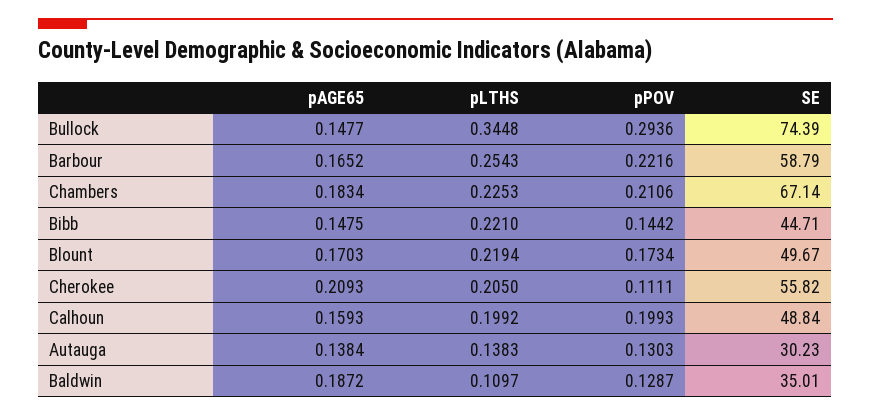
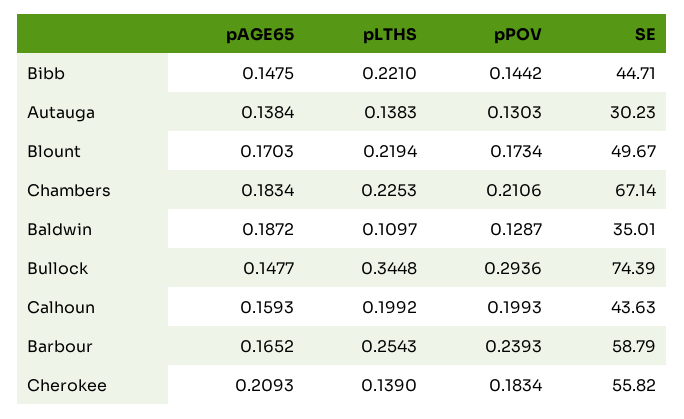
pPOV, Barbour: 0.2216 -> 0.2393
pLTHS, Cherokee: 0.205 -> 0.139
pPOV, Cherokee: 0.1111 -> 0.1834
SE, Calhoun: 48.84 -> 43.63

